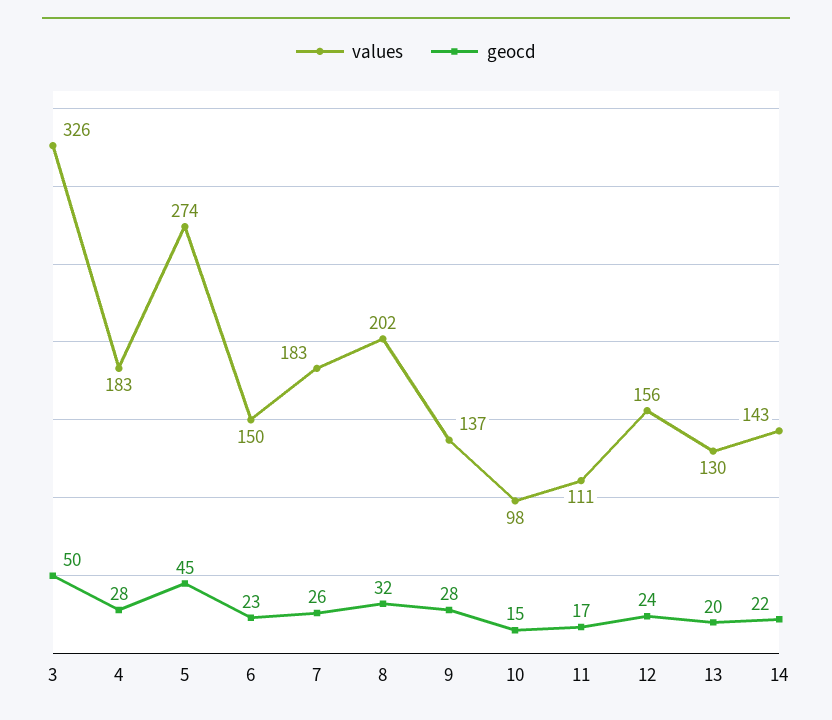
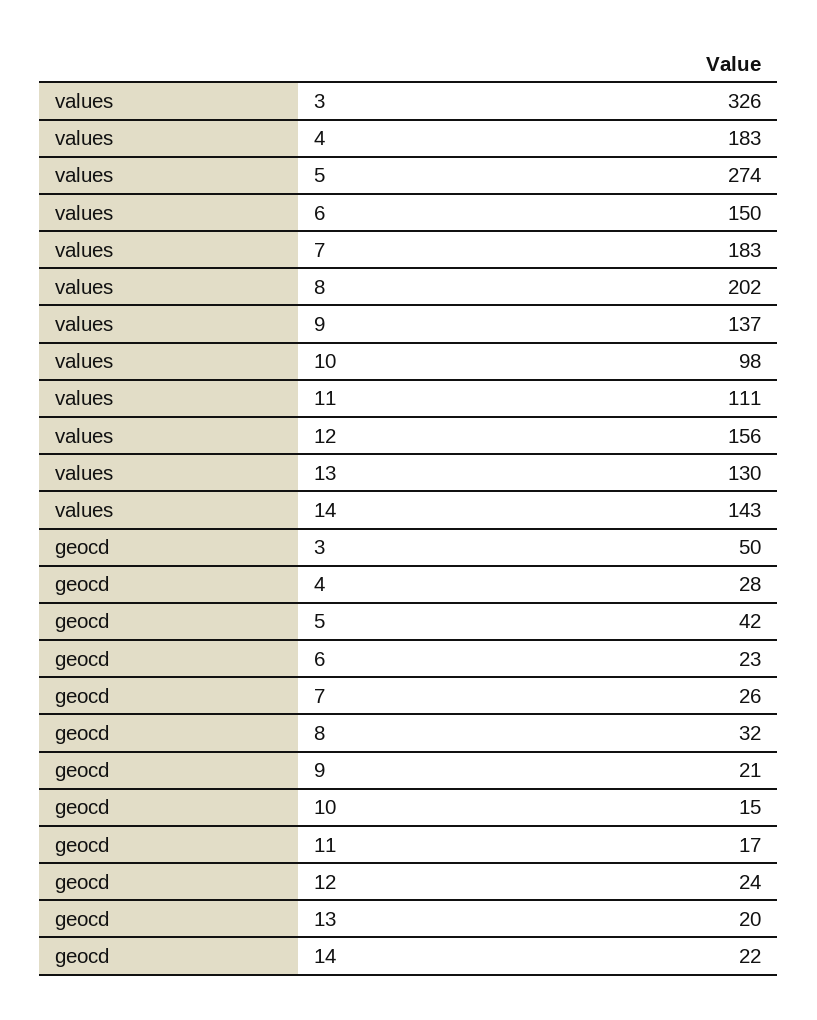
geocd, 5: 45 -> 42
geocd, 9: 28 -> 21

